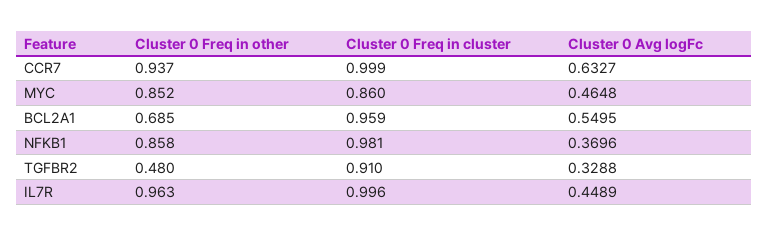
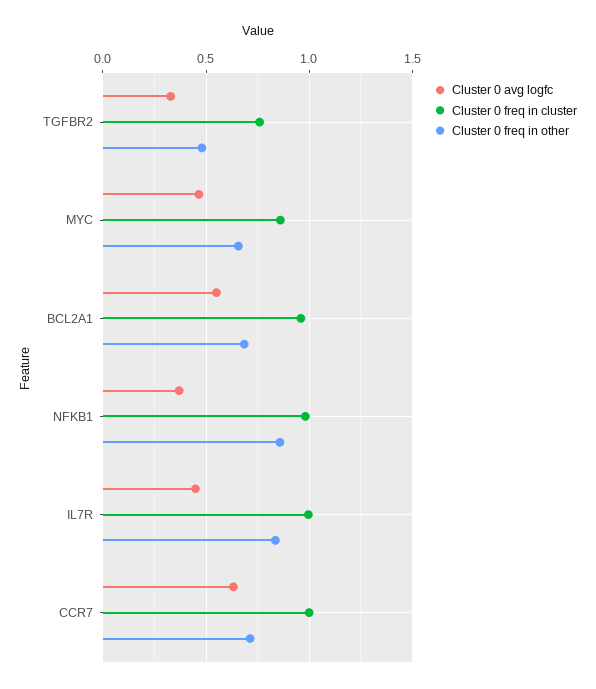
Cluster 0 Freq in other, CCR7: 0.937 -> 0.7
Cluster 0 Freq in other, MYC: 0.852 -> 0.65
Cluster 0 Freq in cluster, TGFBR2: 0.91 -> 0.75
Cluster 0 Freq in other, IL7R: 0.963 -> 0.85

